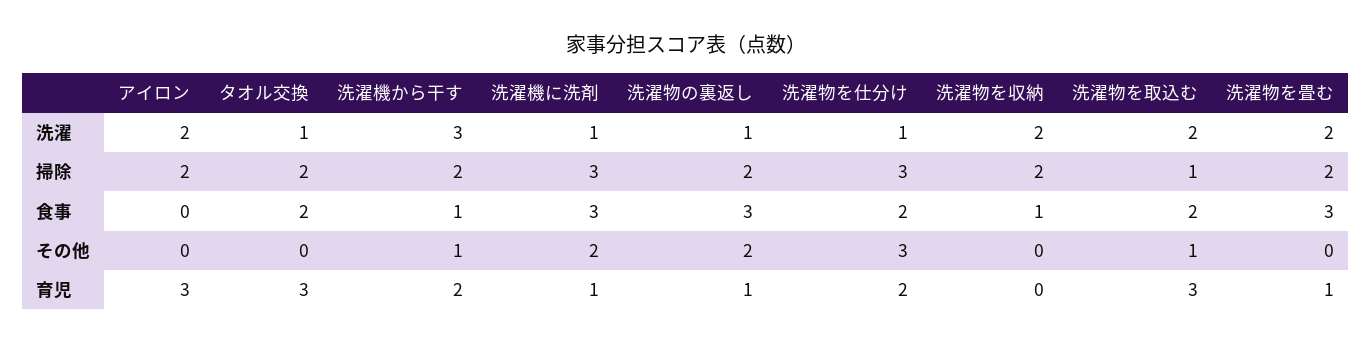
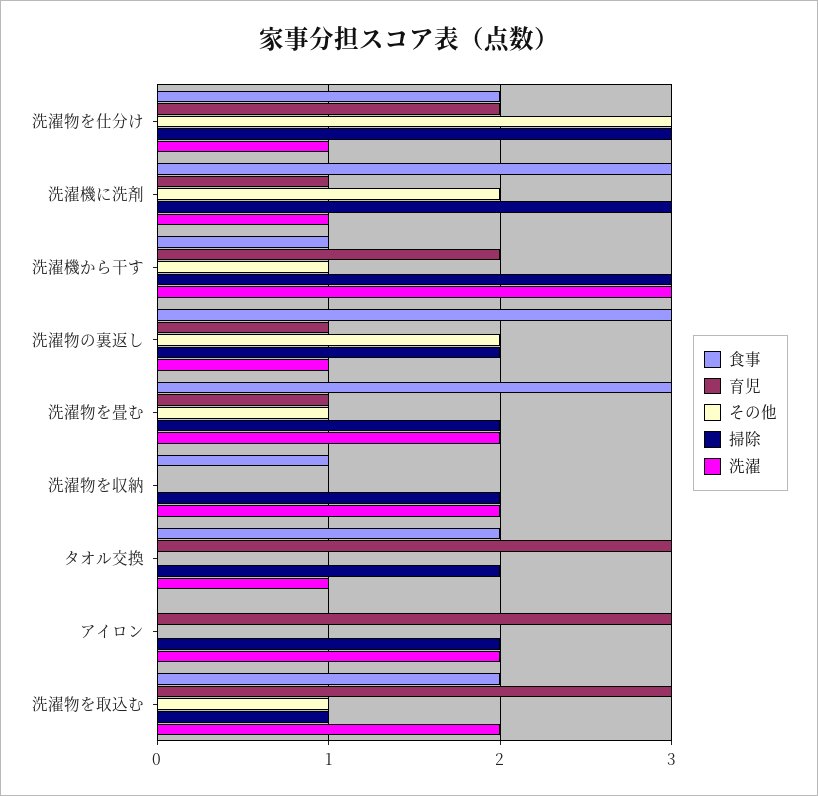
掃除, 洗濯機から干す: 2 -> 3
その他, 洗濯物を畳む: 0 -> 1

